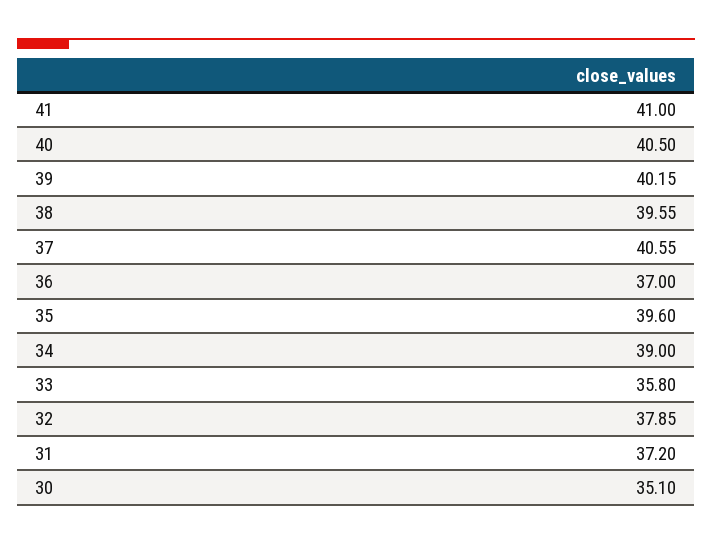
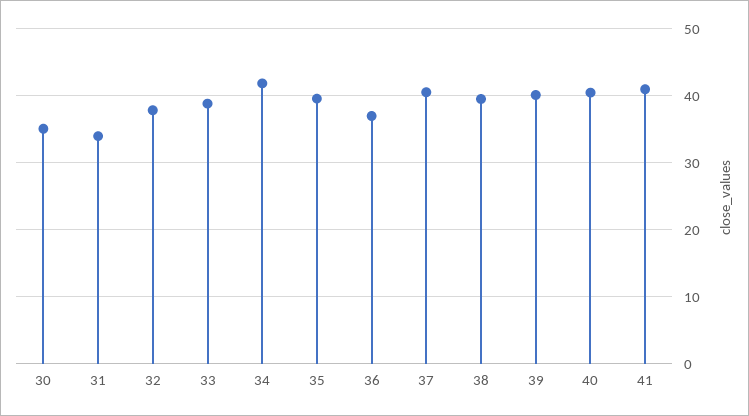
34: 39 -> 42
33: 35.8 -> 39
31: 37.2 -> 34

